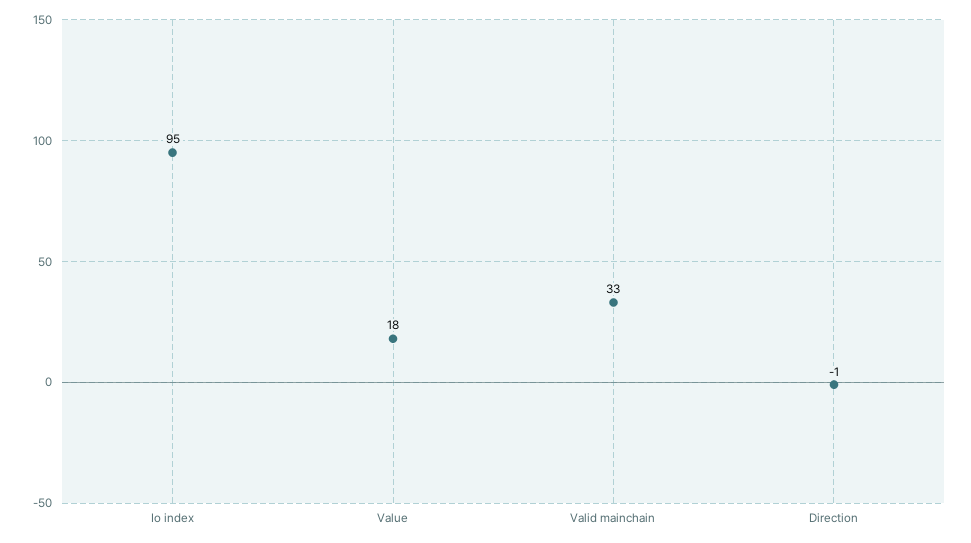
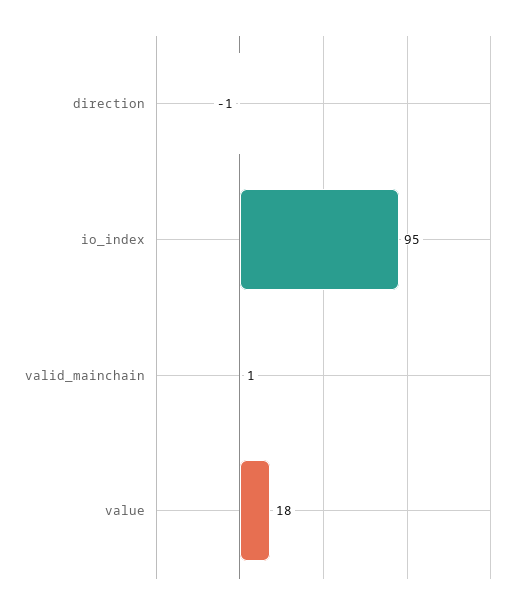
Valid mainchain: 33 -> 1

